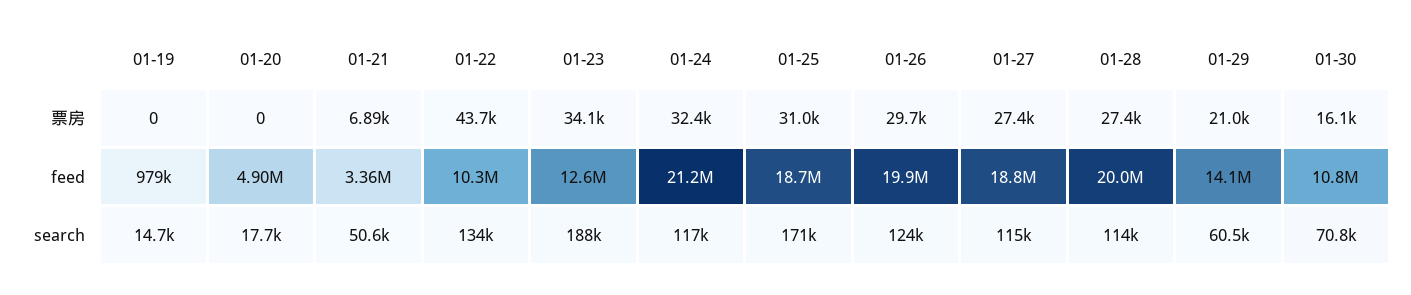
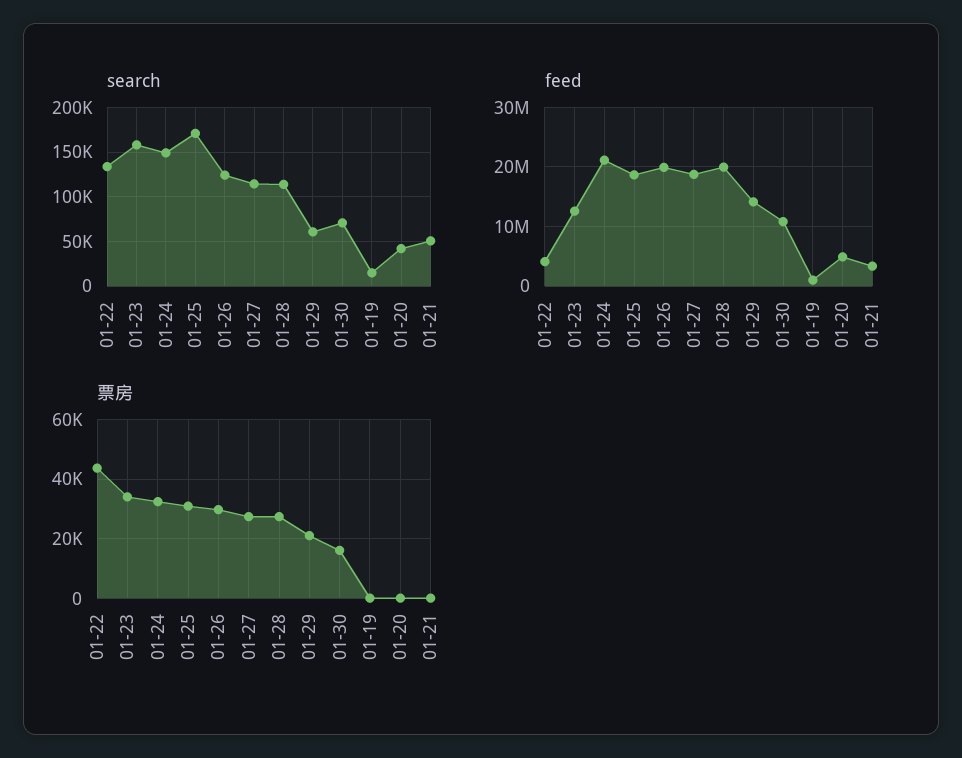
票房, 01-21: 6890 -> 0
feed, 01-22: 10300000 -> 4000000
search, 01-20: 17700 -> 40000
search, 01-23: 188000 -> 160000
search, 01-24: 117000 -> 150000

